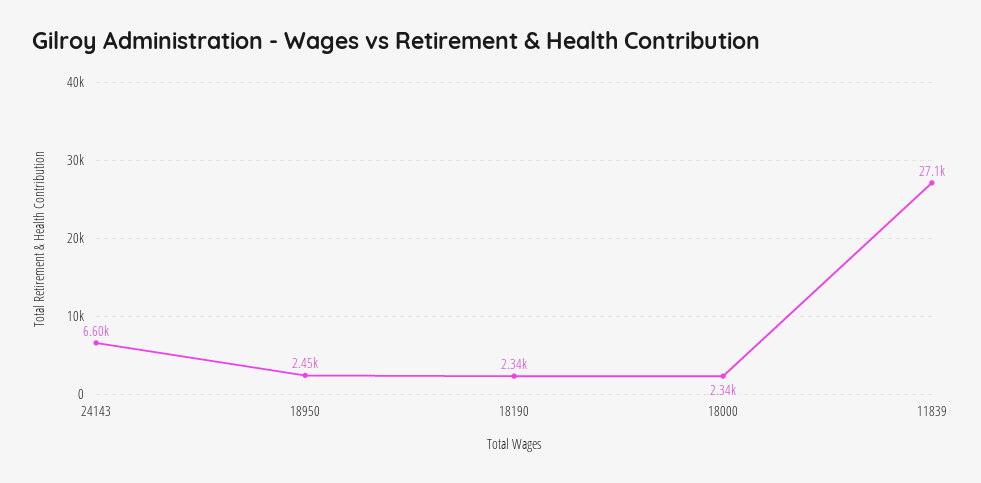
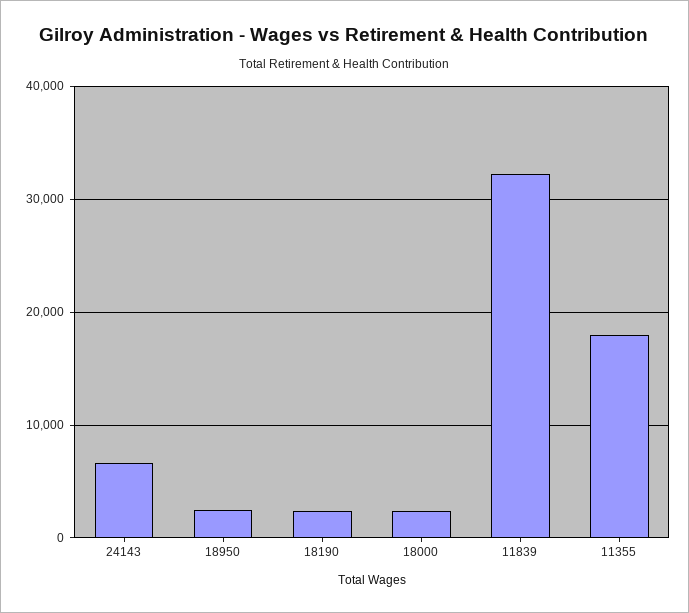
11839: 27100 -> 32000
11355: none -> 18000

